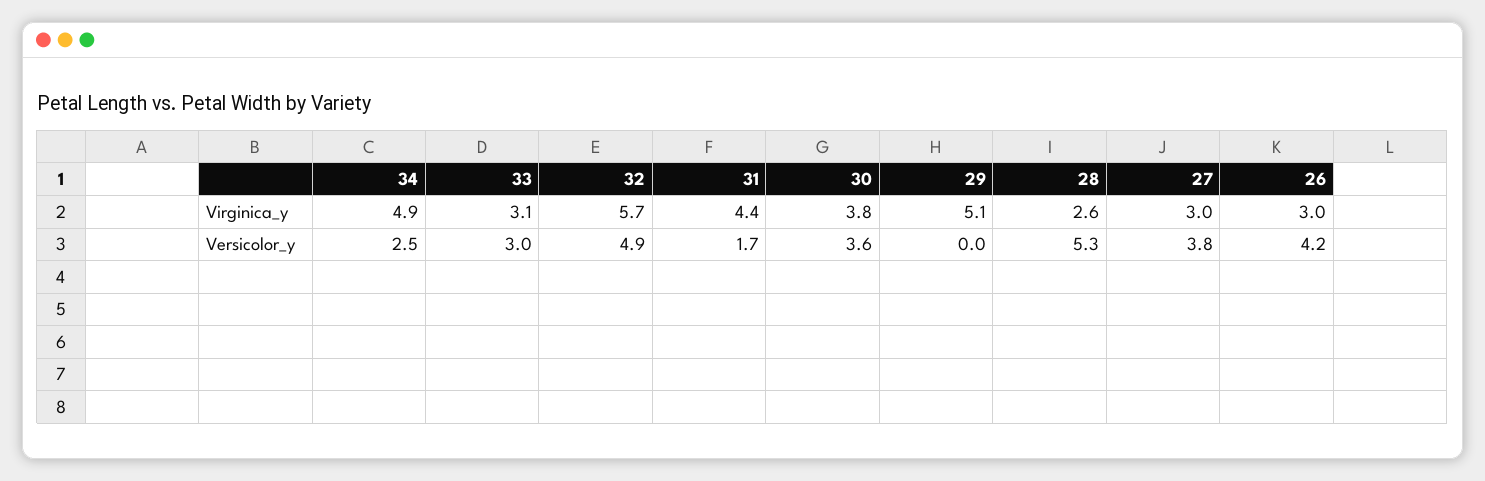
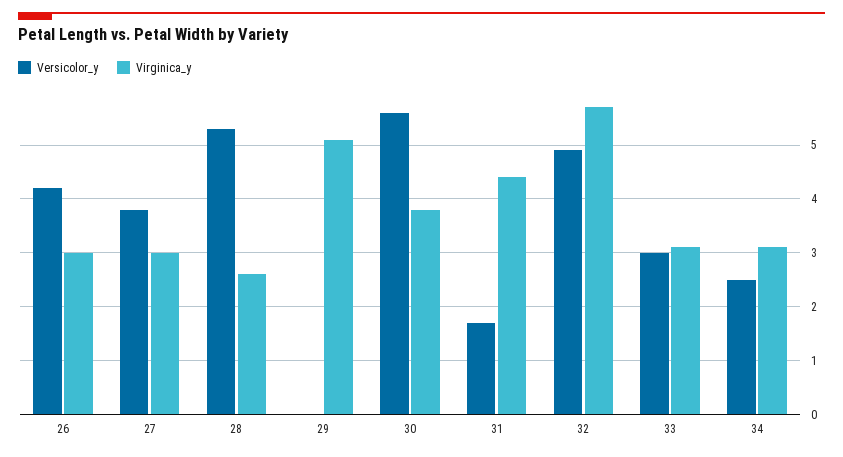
Virginica_y, 34: 4.9 -> 3
Versicolor_y, 30: 3.6 -> 5.5

